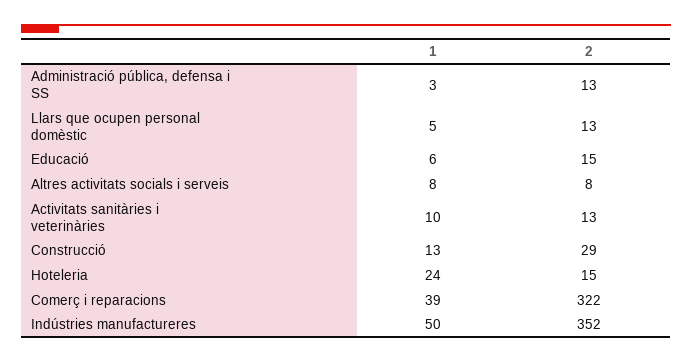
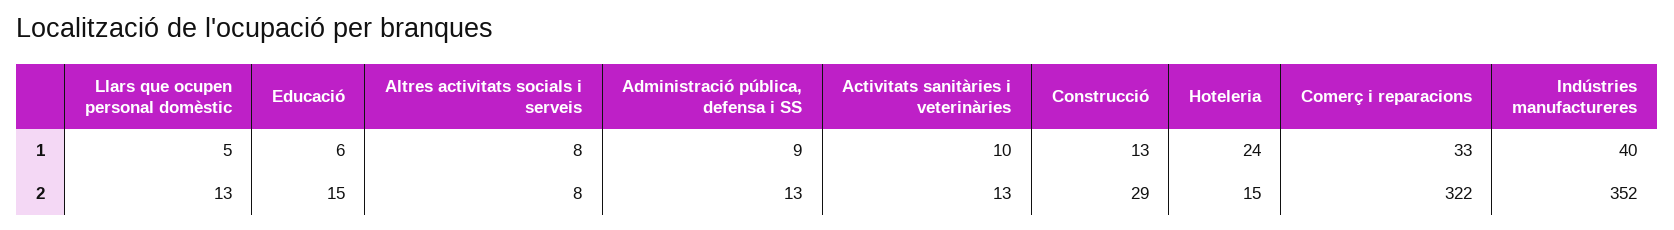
1, Administració pública, defensa i SS: 3 -> 9
1, Comerç i reparacions: 39 -> 33
1, Indústries manufactureres: 50 -> 40

